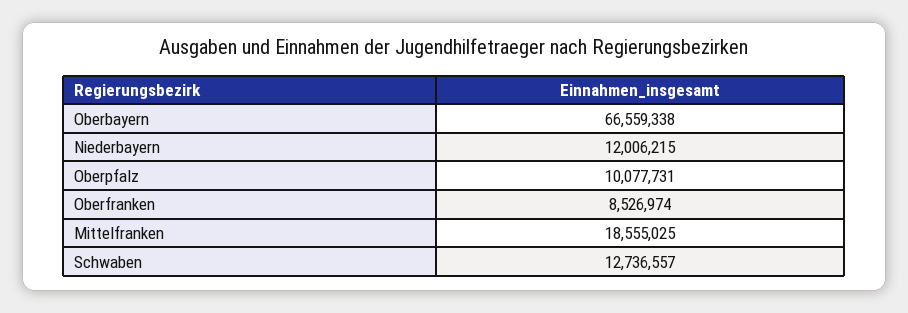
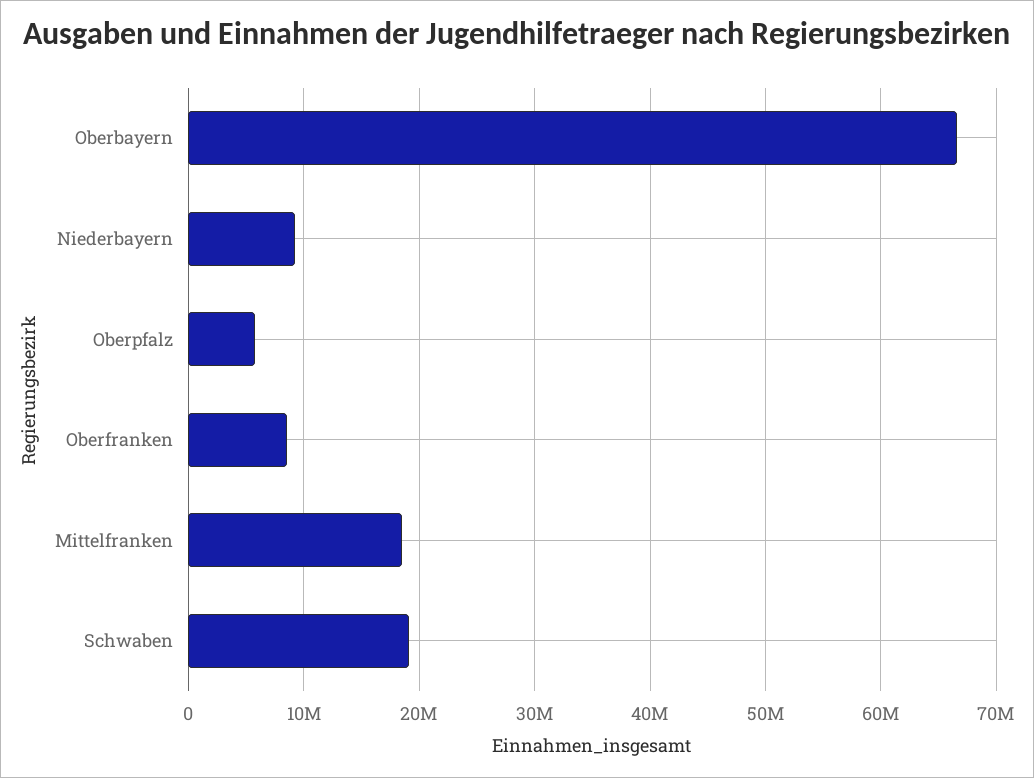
Niederbayern: 12006215 -> 9000000
Oberpfalz: 10077731 -> 6000000
Schwaben: 12736557 -> 19000000

